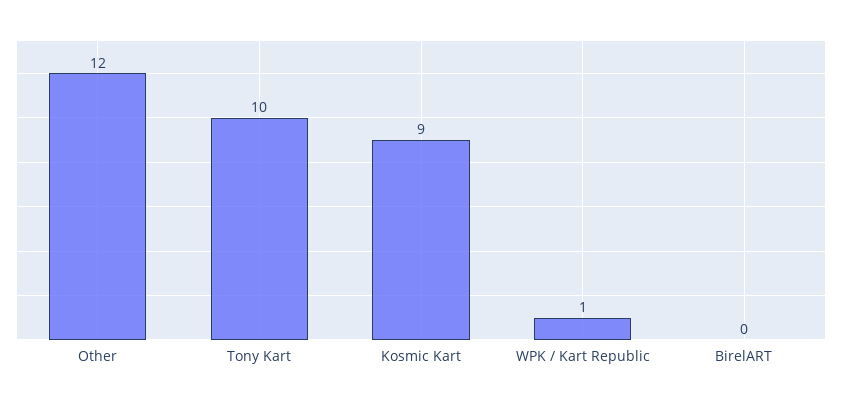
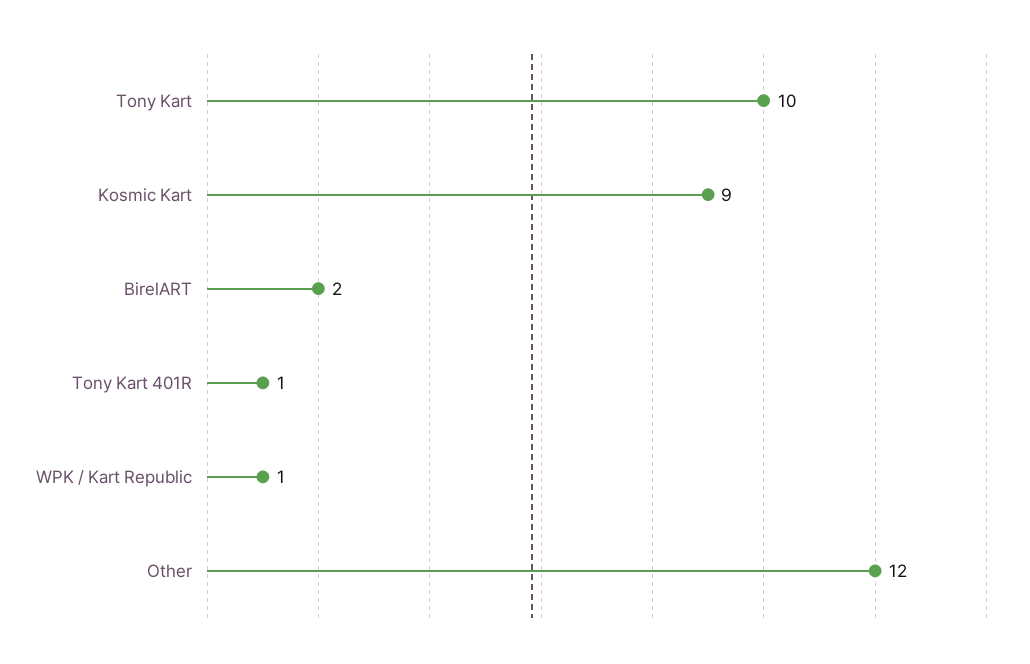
BirelART: 0 -> 2
Tony Kart 401R: none -> 1

